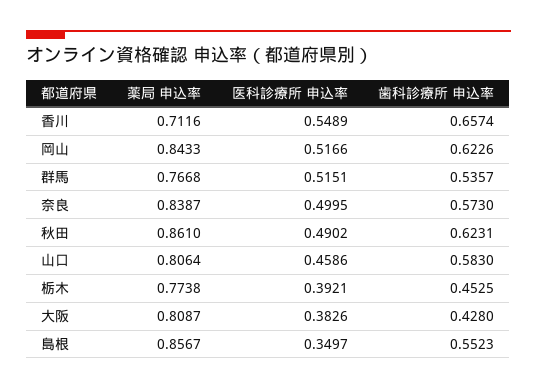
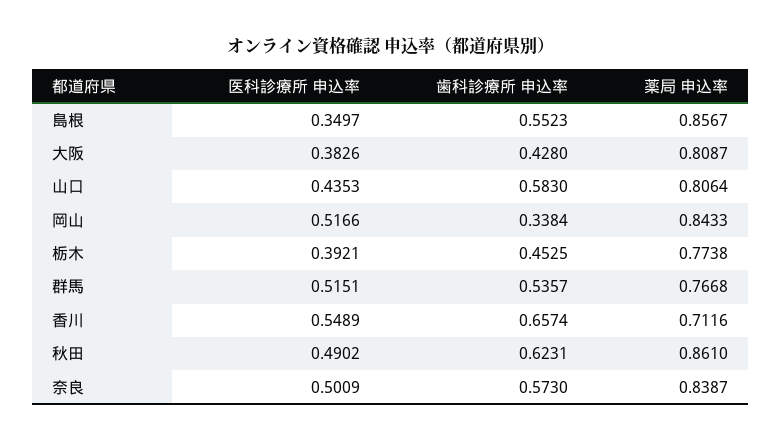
歯科診療所 申込率, 岡山: 0.6226 -> 0.3384
医科診療所 申込率, 奈良: 0.4995 -> 0.5009
医科診療所 申込率, 山口: 0.4586 -> 0.4353

